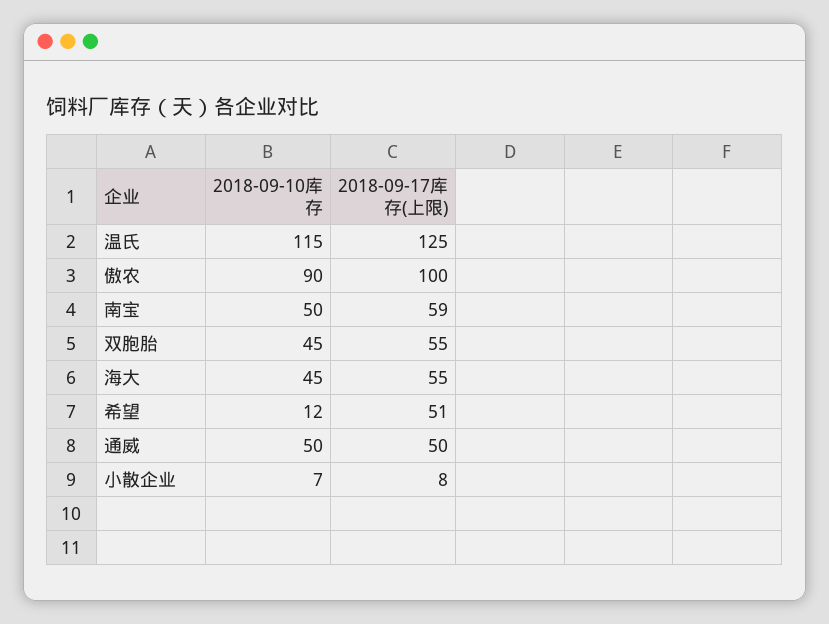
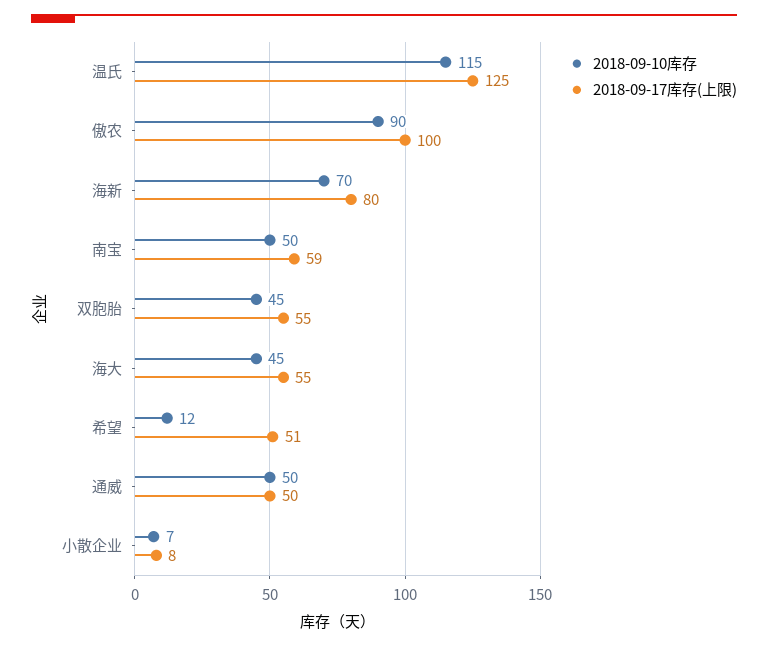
2018-09-10库存, 海新: none -> 70
2018-09-17库存(上限), 海新: none -> 80

